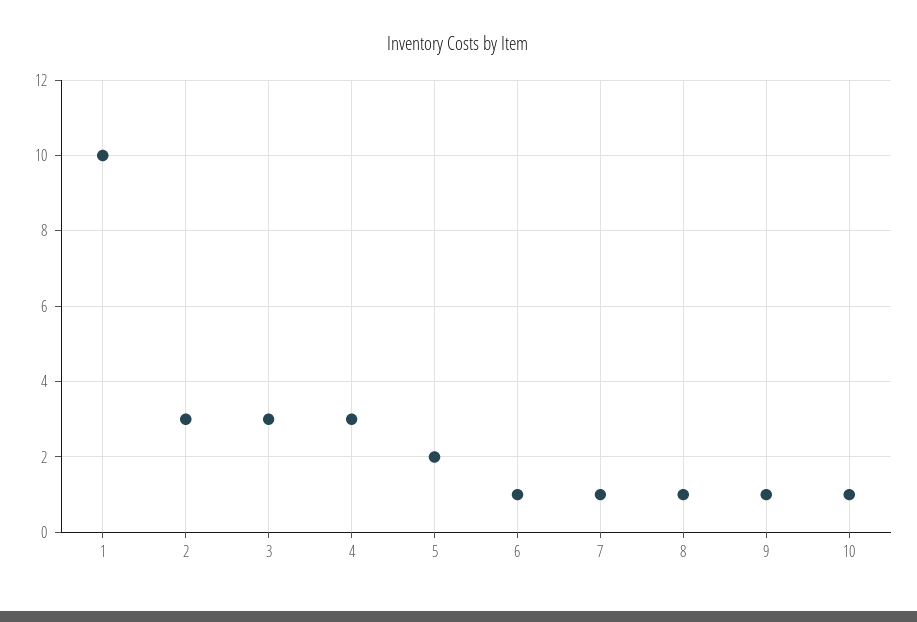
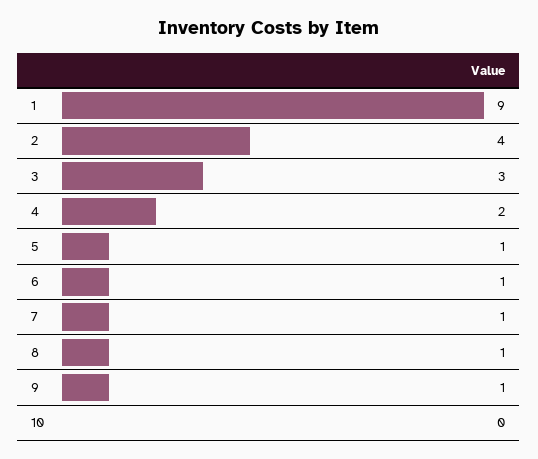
1: 10 -> 9
2: 3 -> 4
4: 3 -> 2
5: 2 -> 1
10: 1 -> 0

